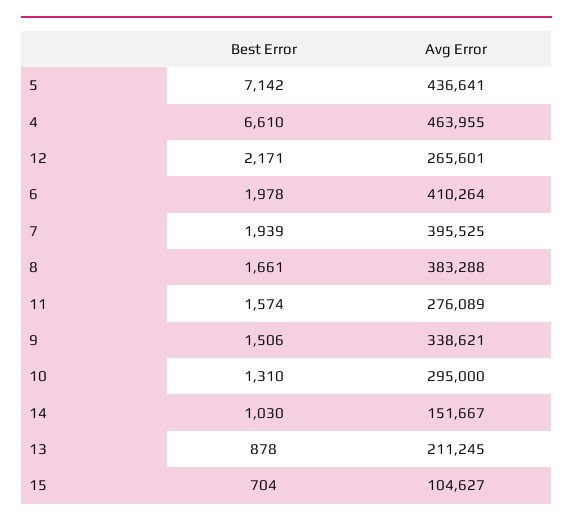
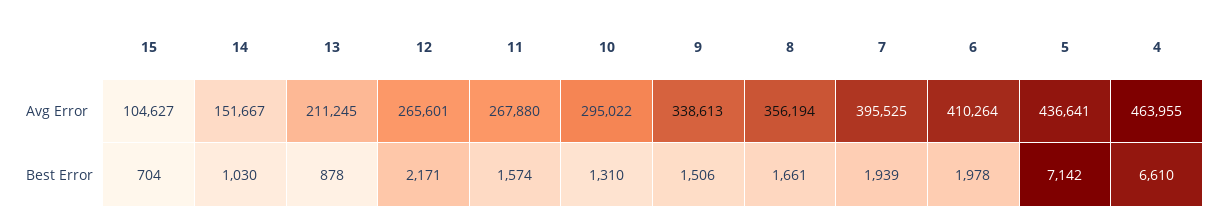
Avg Error, 8: 383288 -> 356194
Avg Error, 11: 276089 -> 267880
Avg Error, 9: 338621 -> 338613
Avg Error, 10: 295000 -> 295022

